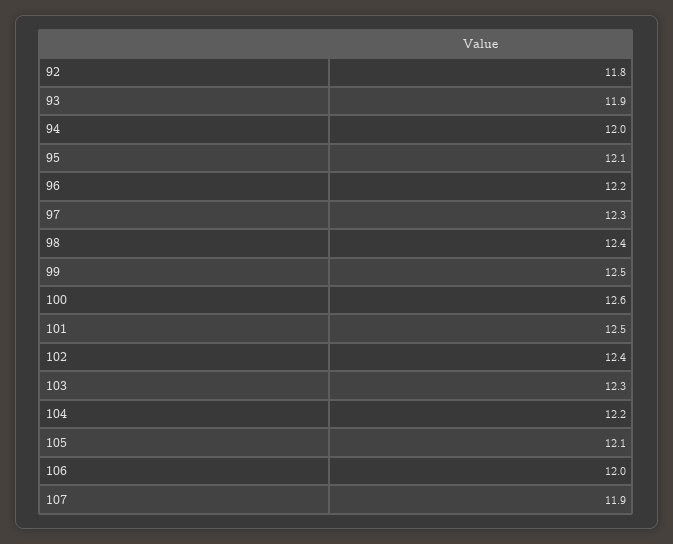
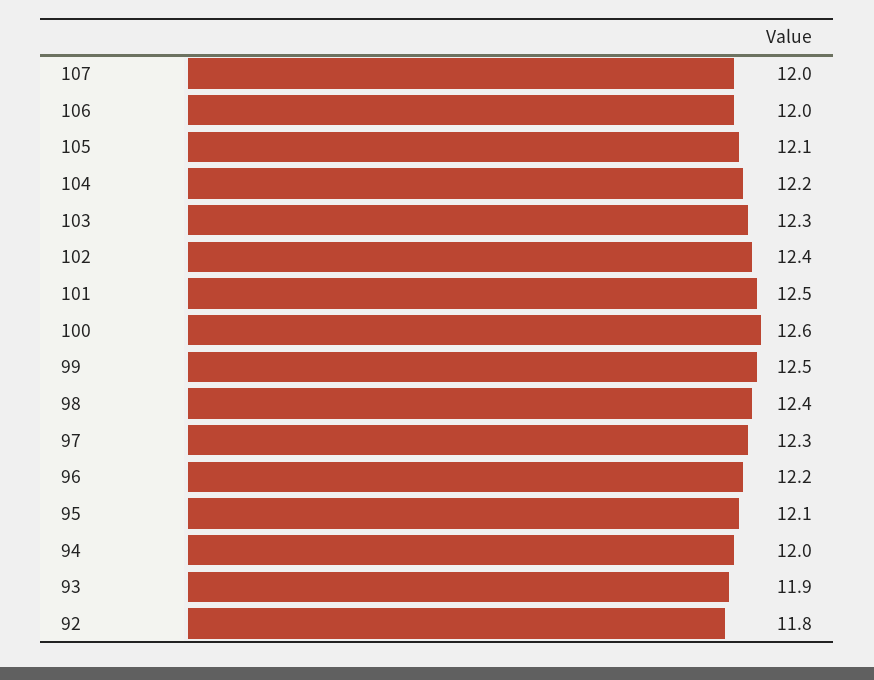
107: 11.9 -> 12

